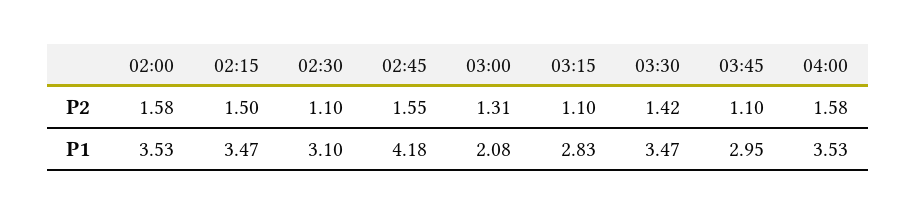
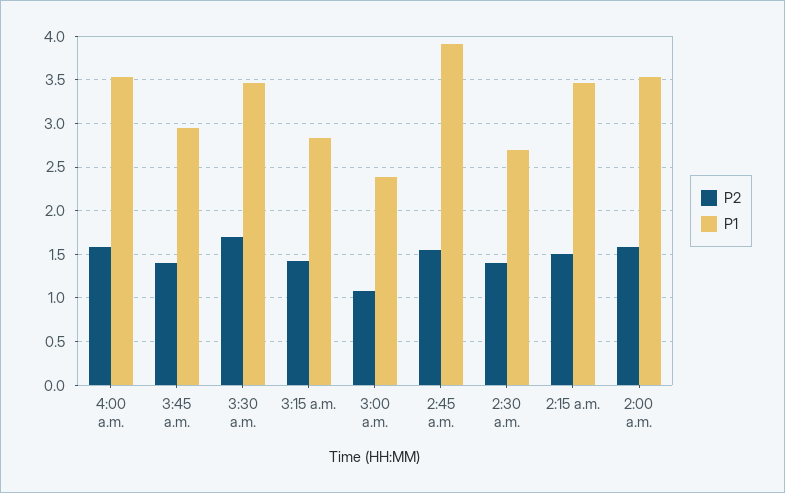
P2, 02:30: 1.1 -> 1.4
P2, 03:00: 1.31 -> 1.1
P2, 03:15: 1.1 -> 1.4
P2, 03:30: 1.42 -> 1.7
P2, 03:45: 1.1 -> 1.4
P1, 02:30: 3.1 -> 2.7
P1, 02:45: 4.18 -> 3.9
P1, 03:00: 2.08 -> 2.4

